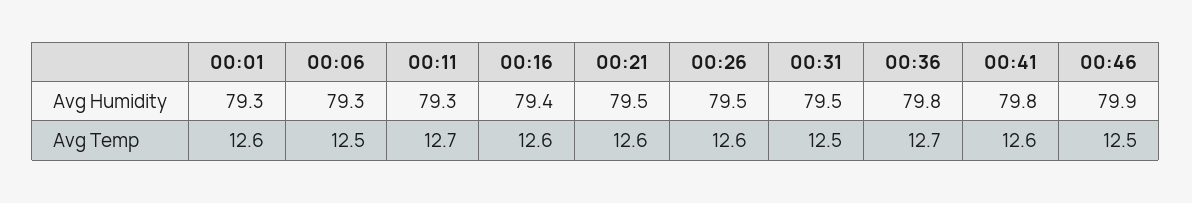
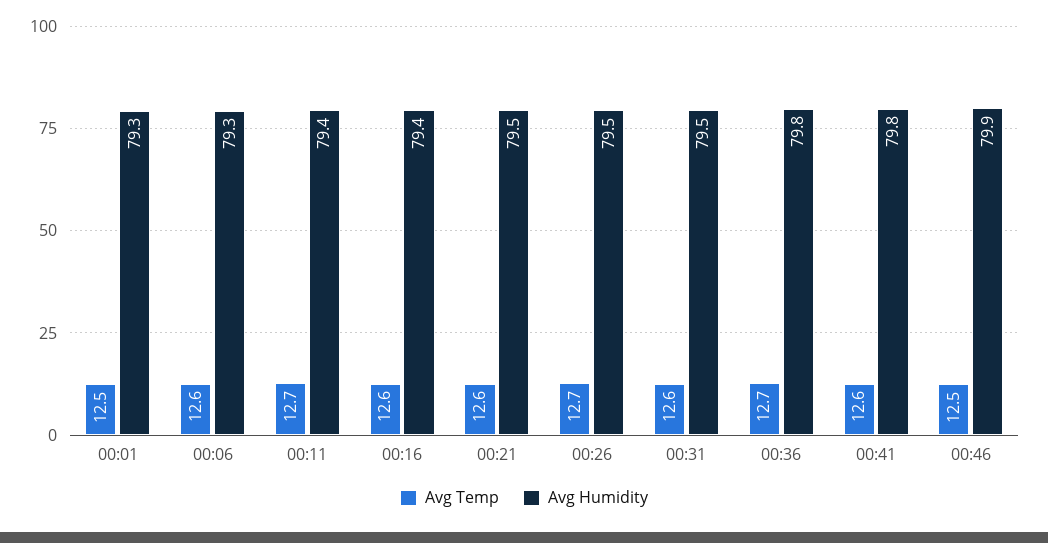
Avg Humidity, 00:11: 79.3 -> 79.4
Avg Temp, 00:01: 12.6 -> 12.5
Avg Temp, 00:06: 12.5 -> 12.6
Avg Temp, 00:26: 12.6 -> 12.7
Avg Temp, 00:31: 12.5 -> 12.6

